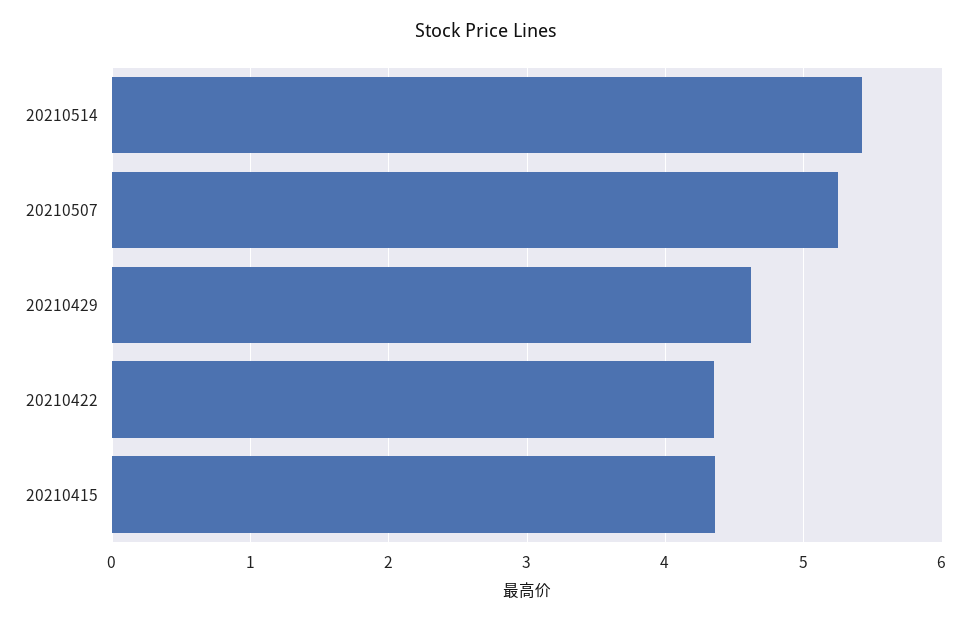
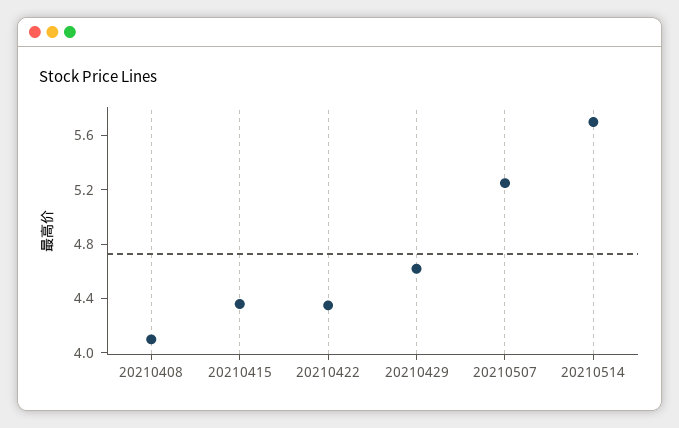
20210514: 5.4 -> 5.7
20210408: none -> 4.1

